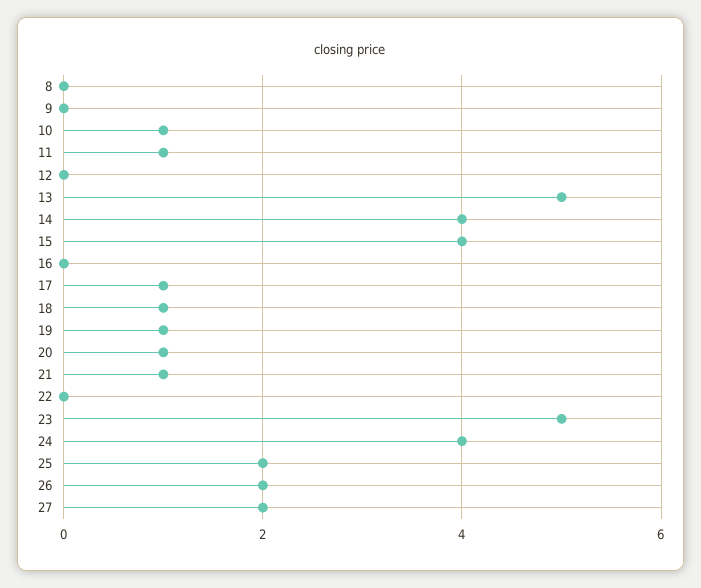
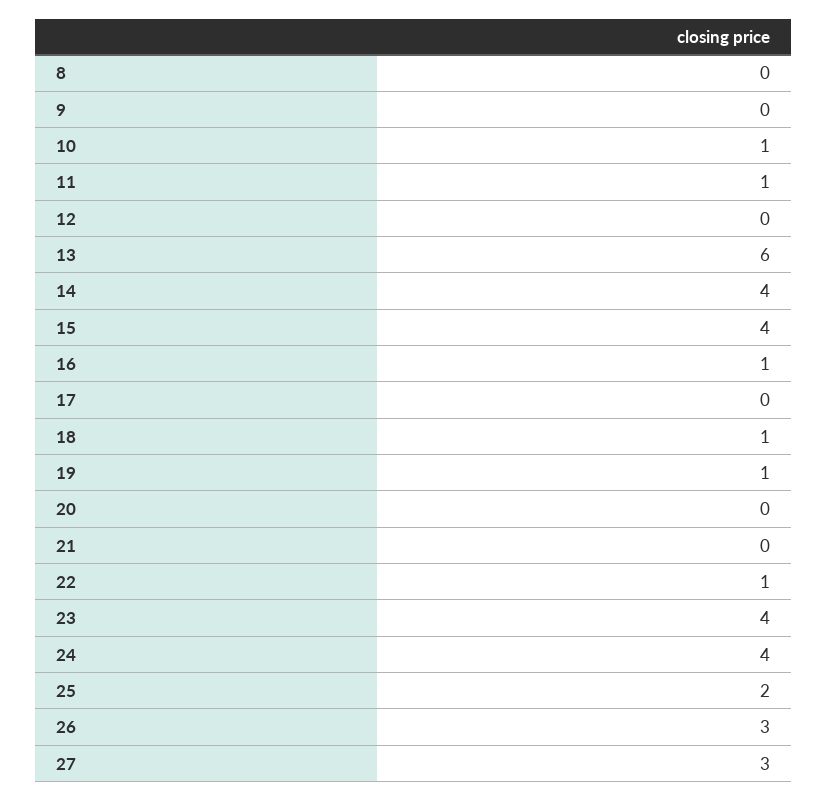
13: 5 -> 6
16: 0 -> 1
17: 1 -> 0
20: 1 -> 0
21: 1 -> 0
22: 0 -> 1
23: 5 -> 4
26: 2 -> 3
27: 2 -> 3

